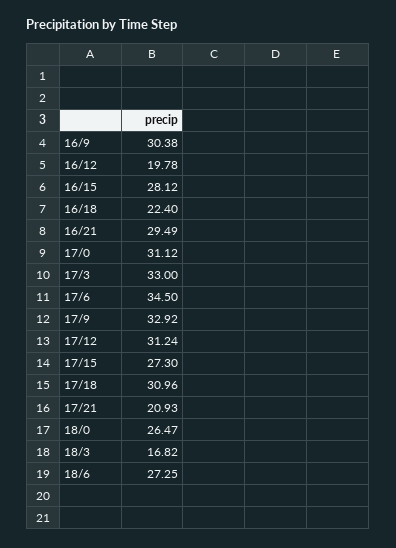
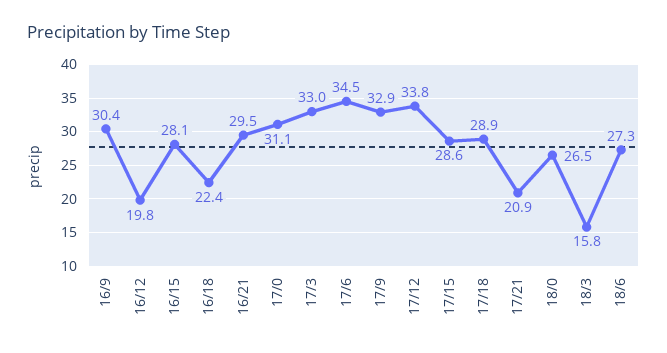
17/12: 31.24 -> 33.8
17/15: 27.3 -> 28.6
17/18: 30.96 -> 28.9
18/3: 16.82 -> 15.8

